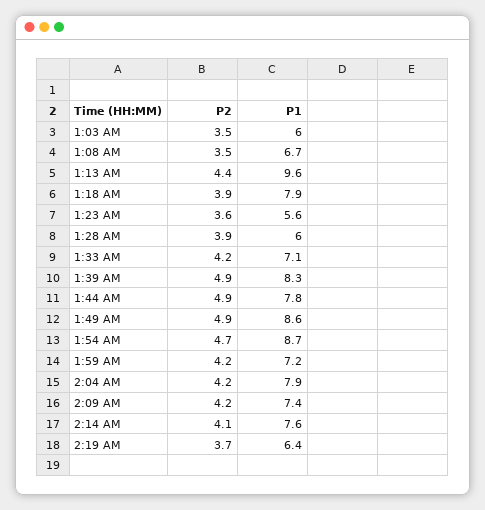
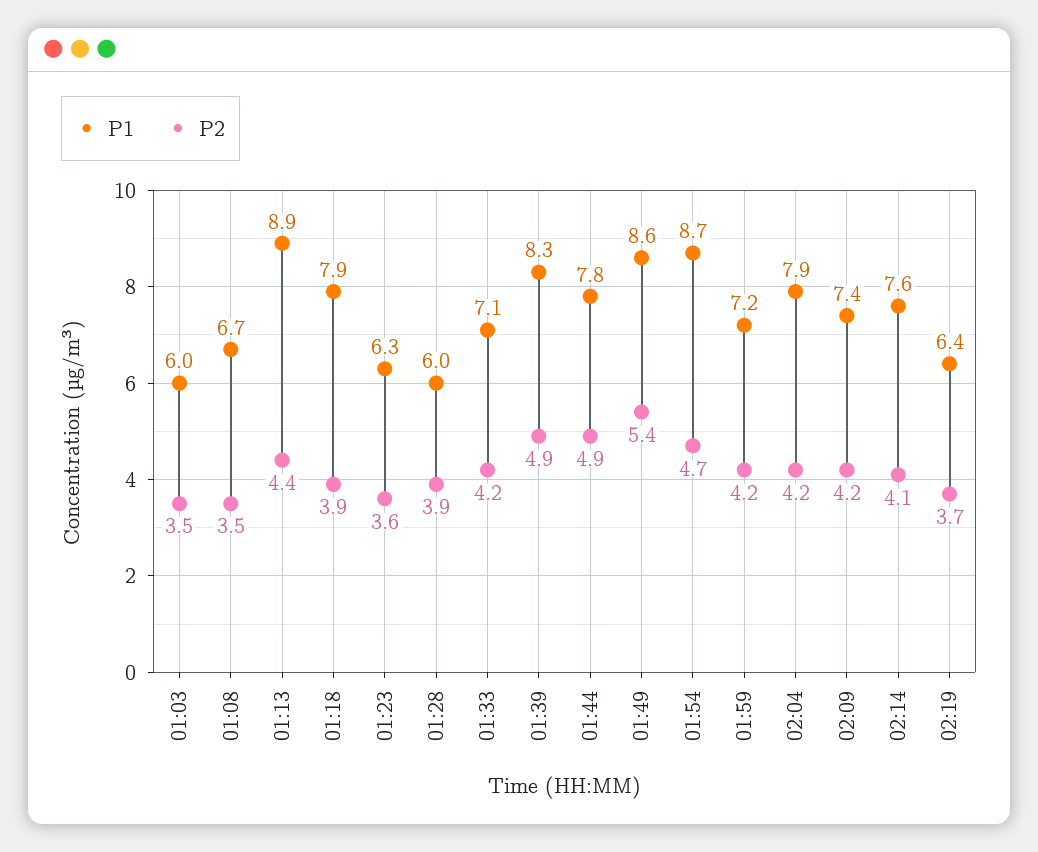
P1, 1:13 AM: 9.6 -> 8.9
P1, 1:23 AM: 5.6 -> 6.3
P2, 1:49 AM: 4.9 -> 5.4

